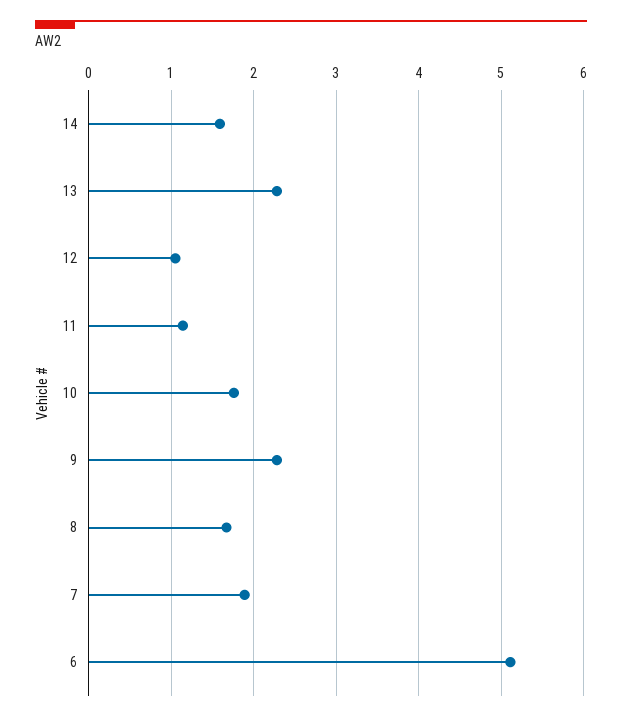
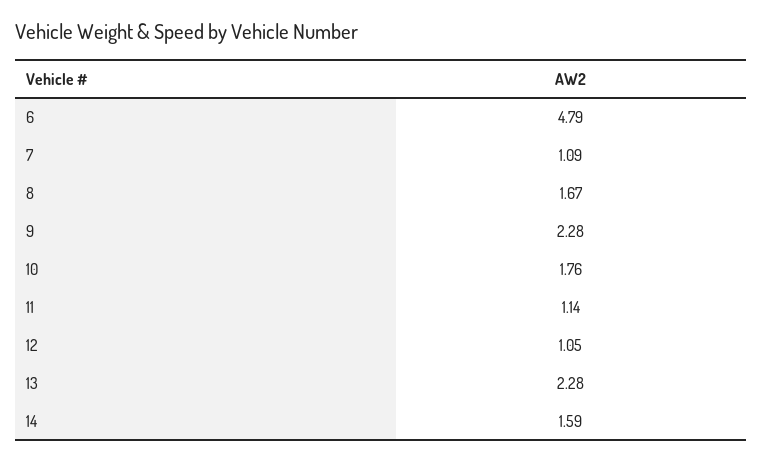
7: 1.9 -> 1.09
6: 5.1 -> 4.79

